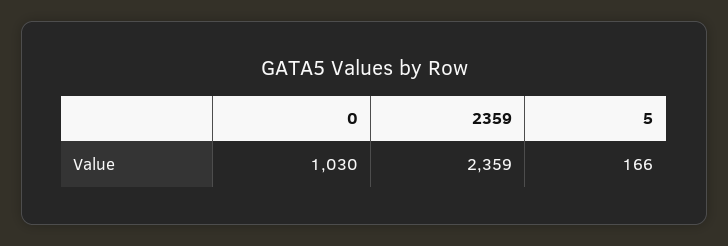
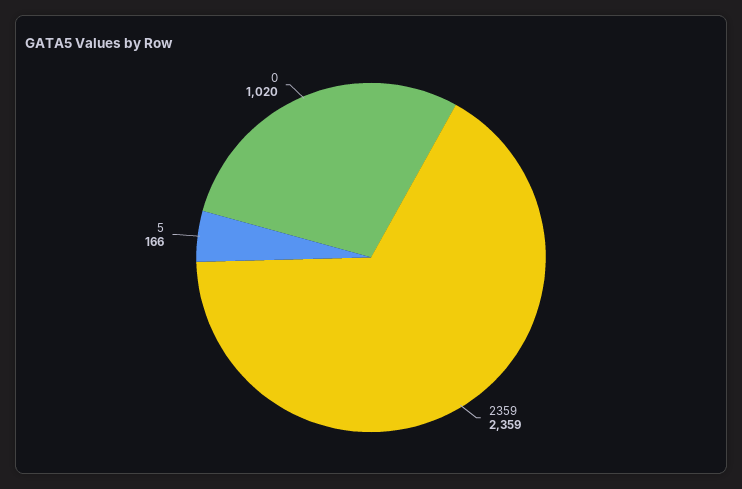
0: 1030 -> 1020

